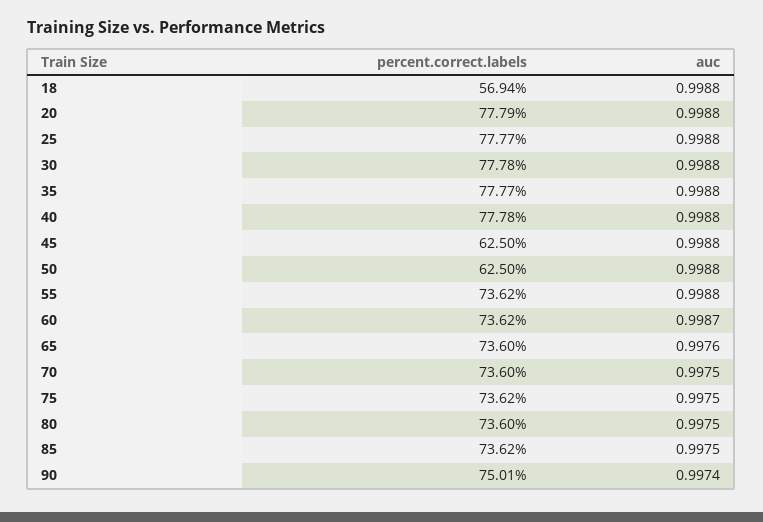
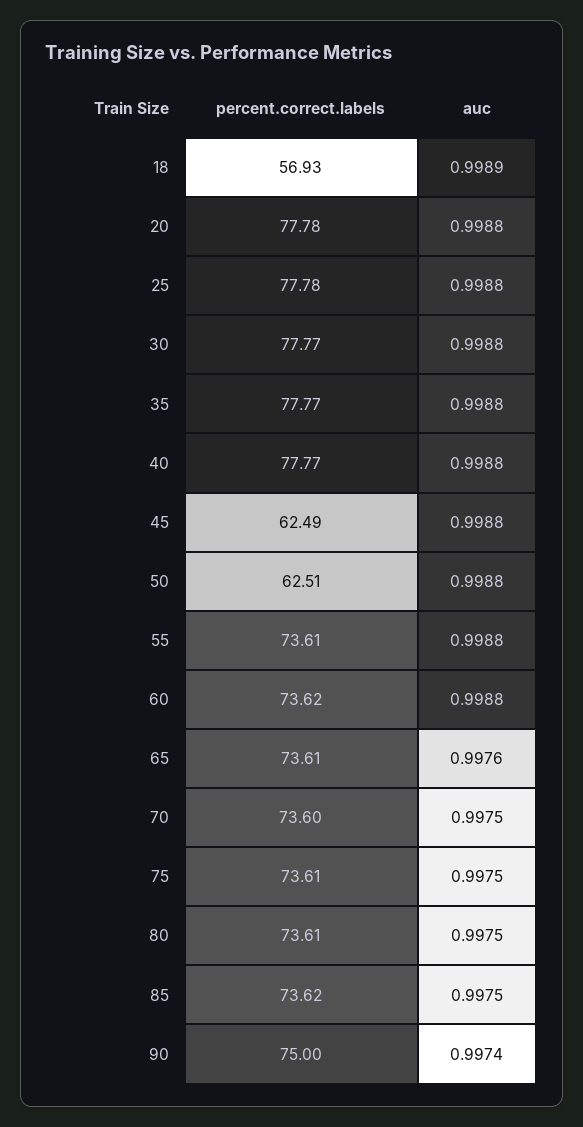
percent.correct.labels, 18: 56.94 -> 56.93
auc, 18: 0.9988 -> 0.9989
percent.correct.labels, 20: 77.79 -> 77.78
percent.correct.labels, 25: 77.77 -> 77.78
percent.correct.labels, 30: 77.78 -> 77.77
percent.correct.labels, 40: 77.78 -> 77.77
percent.correct.labels, 45: 62.5 -> 62.49
percent.correct.labels, 50: 62.5 -> 62.51
percent.correct.labels, 55: 73.62 -> 73.61
auc, 60: 0.9987 -> 0.9988
percent.correct.labels, 65: 73.6 -> 73.61
percent.correct.labels, 75: 73.62 -> 73.61
percent.correct.labels, 80: 73.6 -> 73.61
percent.correct.labels, 90: 75.01 -> 75

